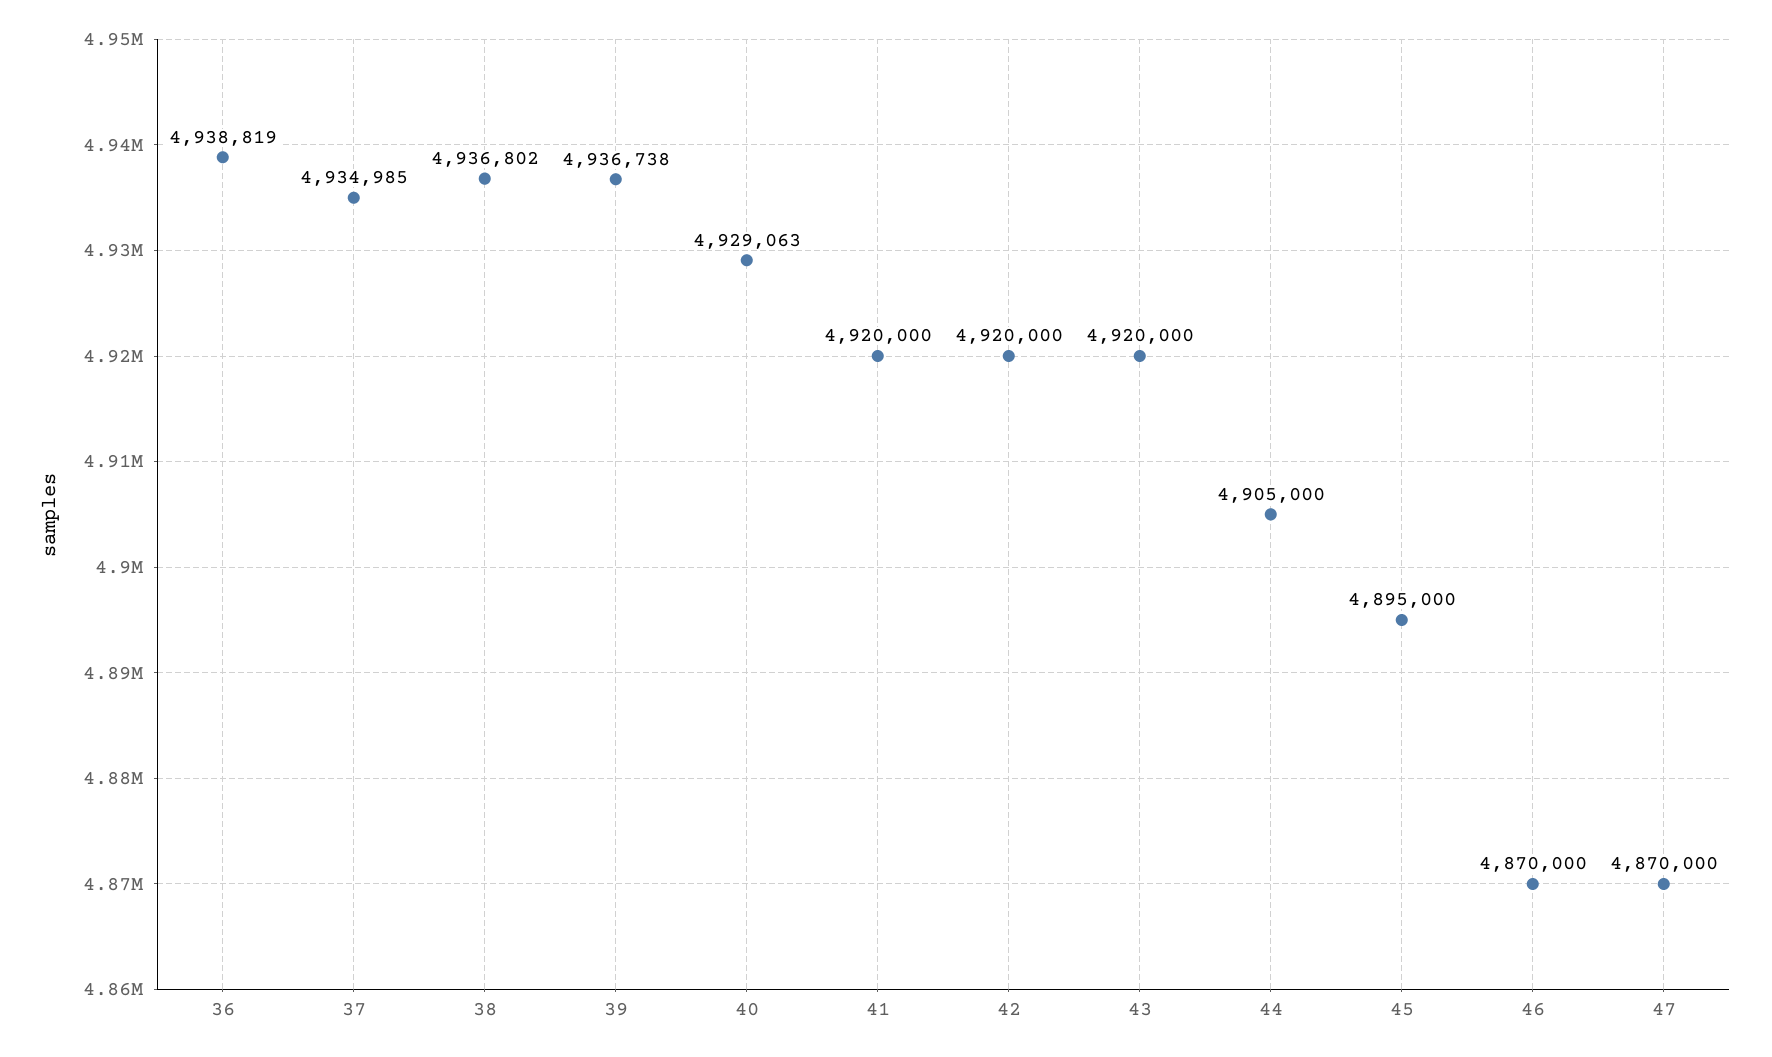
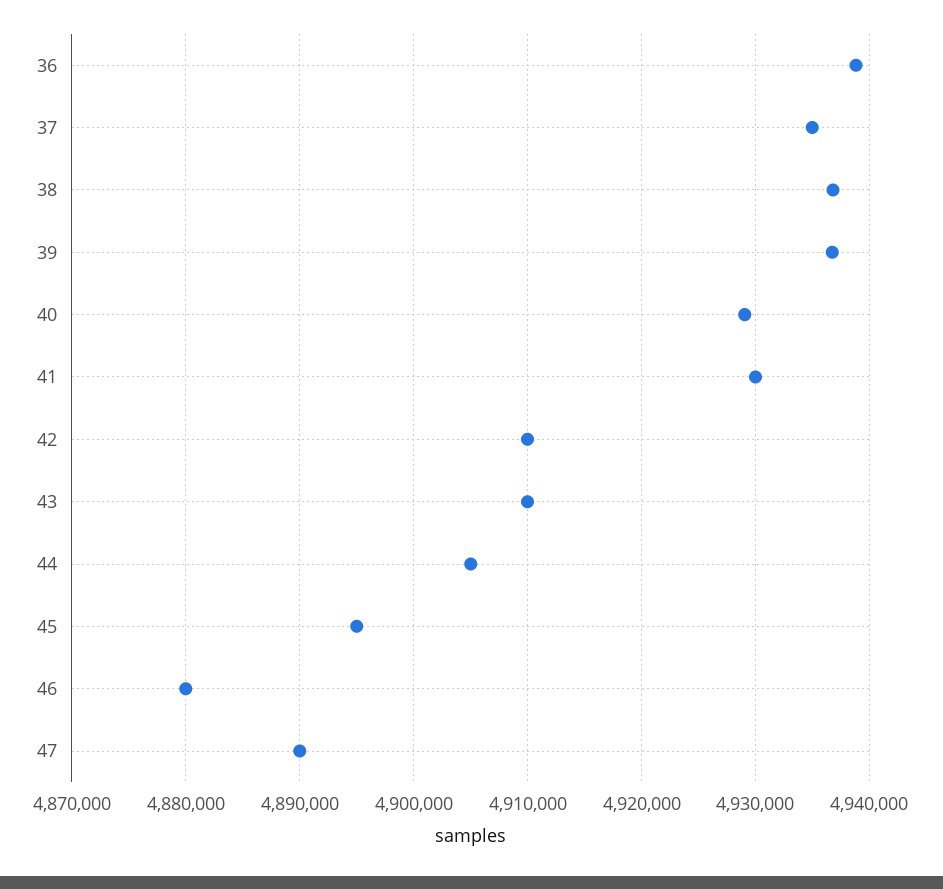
41: 4920000 -> 4930000
42: 4920000 -> 4910000
43: 4920000 -> 4910000
46: 4870000 -> 4880000
47: 4870000 -> 4890000

